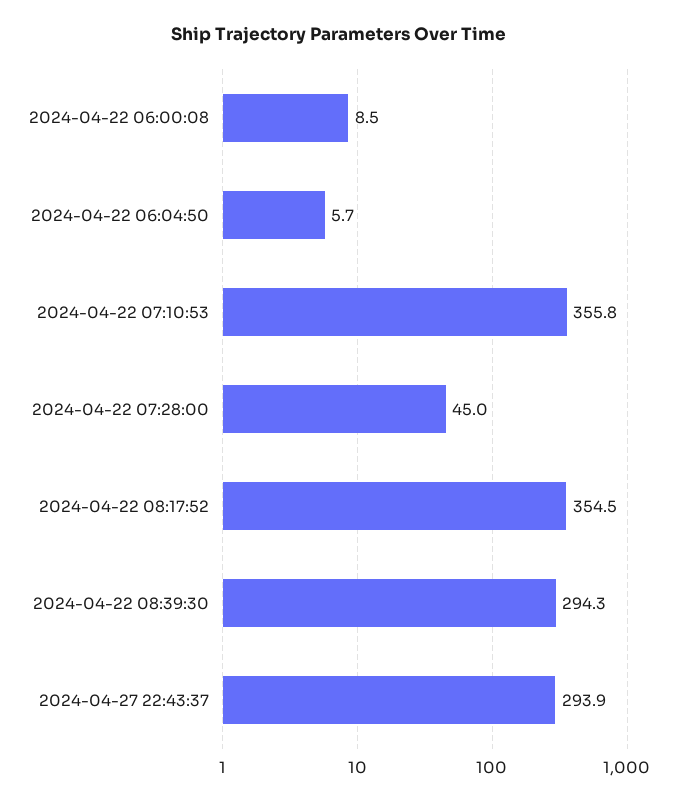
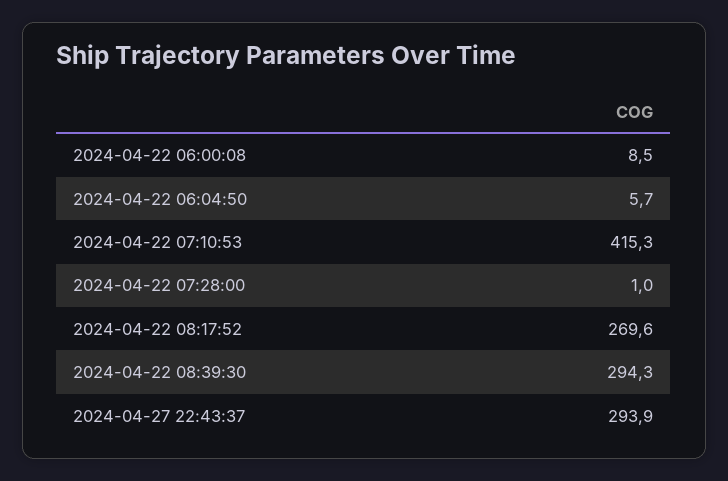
2024-04-22 07:10:53: 355.8 -> 415.3
2024-04-22 07:28:00: 45 -> 1
2024-04-22 08:17:52: 354.5 -> 269.6

